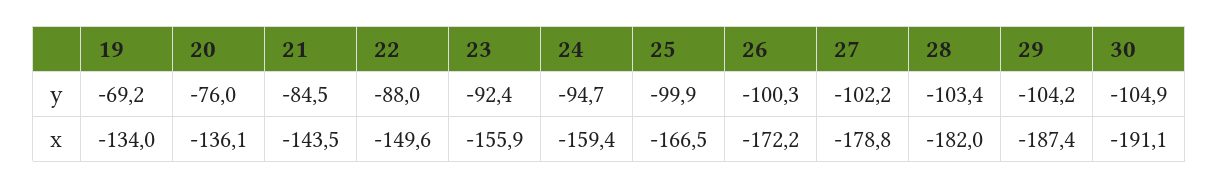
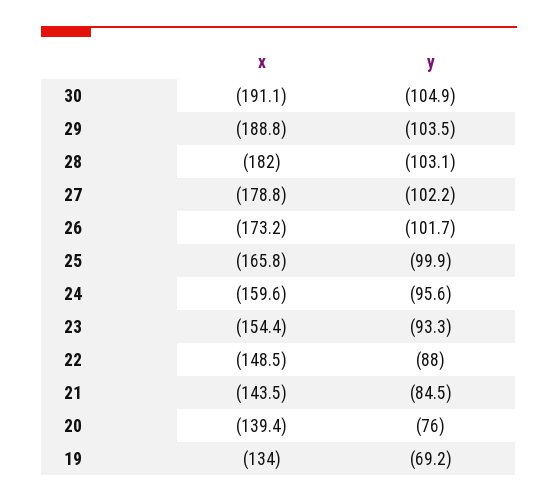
23, y: -92.4 -> -93.3
24, y: -94.7 -> -95.6
26, y: -100.3 -> -101.7
28, y: -103.4 -> -103.1
29, y: -104.2 -> -103.5
20, x: -136.1 -> -139.4
22, x: -149.6 -> -148.5
23, x: -155.9 -> -154.4
24, x: -159.4 -> -159.6
25, x: -166.5 -> -165.8
26, x: -172.2 -> -173.2
29, x: -187.4 -> -188.8

